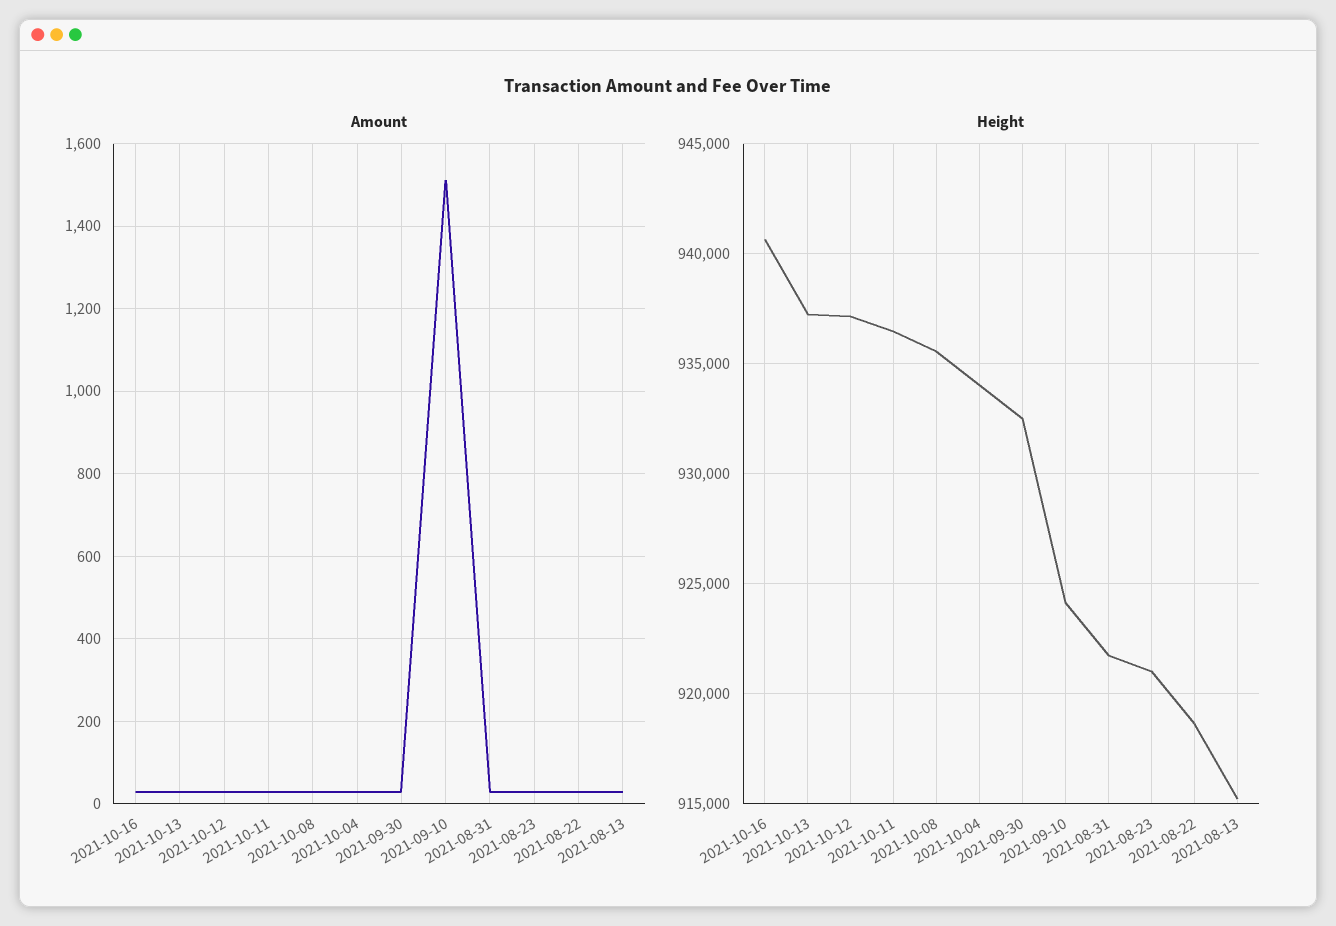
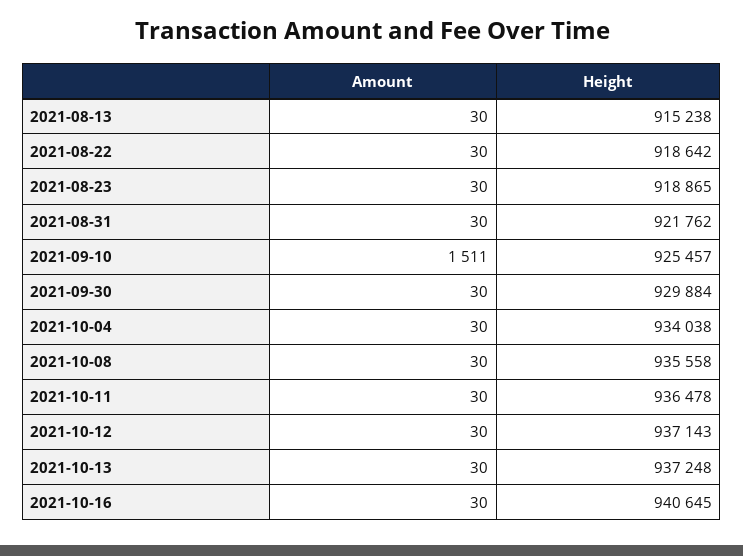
Height, 2021-09-30: 932500 -> 929884
Height, 2021-09-10: 924000 -> 925457
Height, 2021-08-23: 921000 -> 918865

